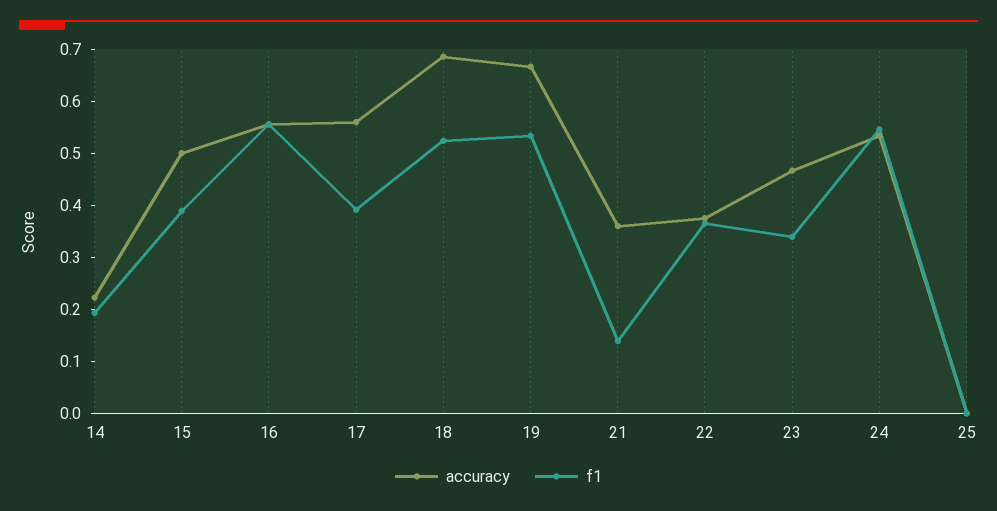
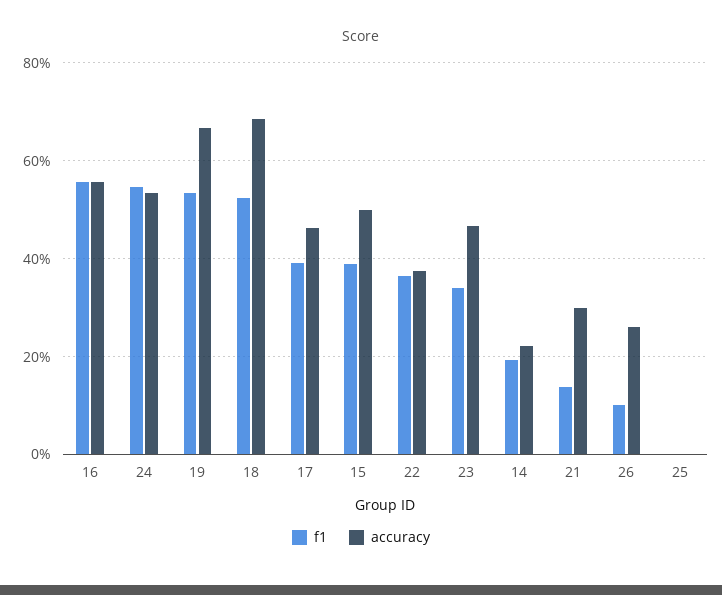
accuracy, 17: 0.56 -> 0.46
accuracy, 21: 0.36 -> 0.3
f1, 26: none -> 0.1
accuracy, 26: none -> 0.26

